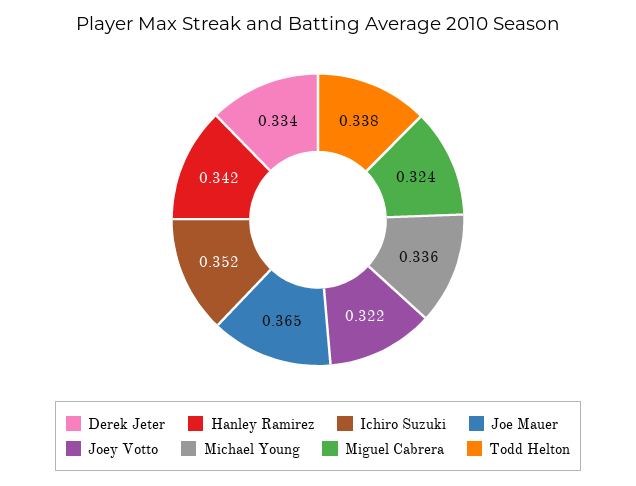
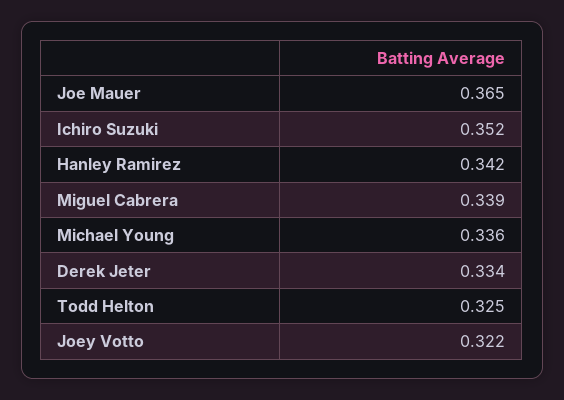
Miguel Cabrera: 0.324 -> 0.339
Todd Helton: 0.338 -> 0.325

